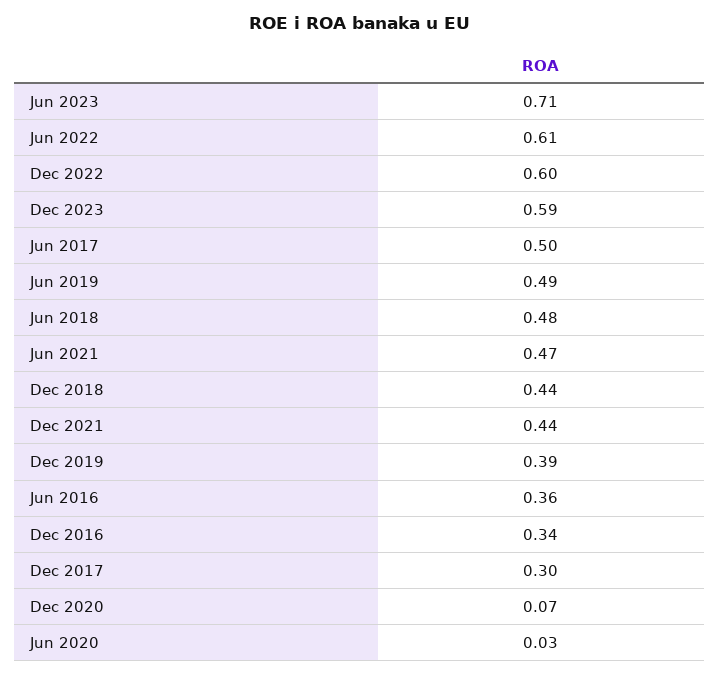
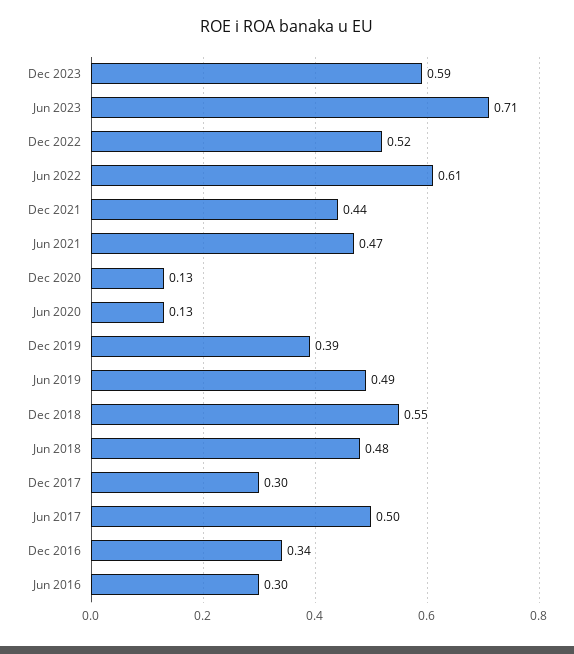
Dec 2022: 0.6 -> 0.52
Dec 2018: 0.44 -> 0.55
Jun 2016: 0.36 -> 0.3
Dec 2020: 0.07 -> 0.13
Jun 2020: 0.03 -> 0.13

